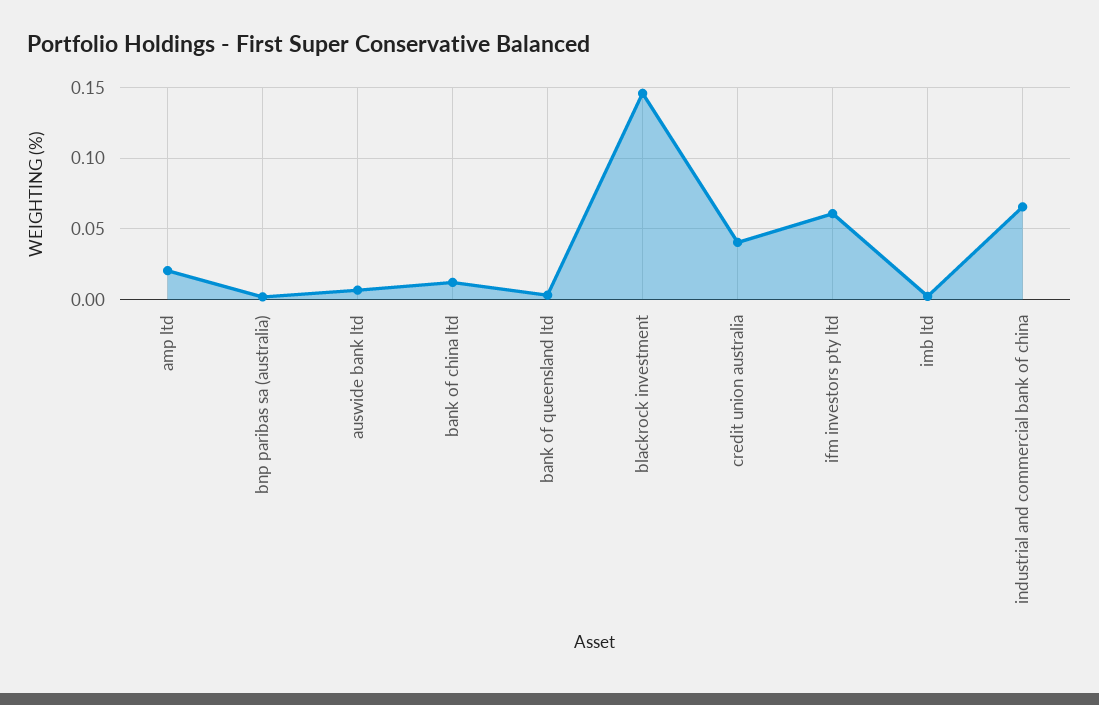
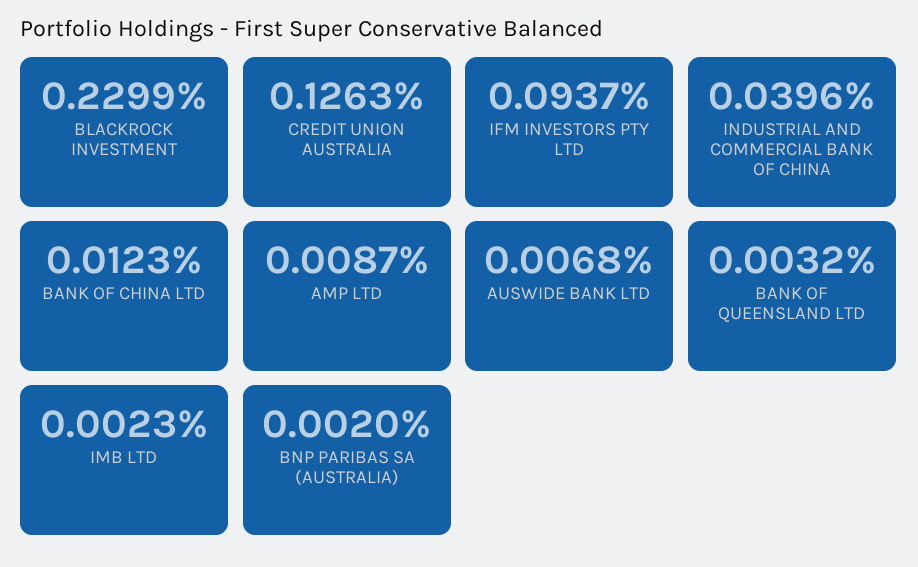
amp ltd: 0.02 -> 0.0087
blackrock investment: 0.145 -> 0.2299
credit union australia: 0.04 -> 0.1263
ifm investors pty ltd: 0.06 -> 0.0937
industrial and commercial bank of china: 0.065 -> 0.0396

